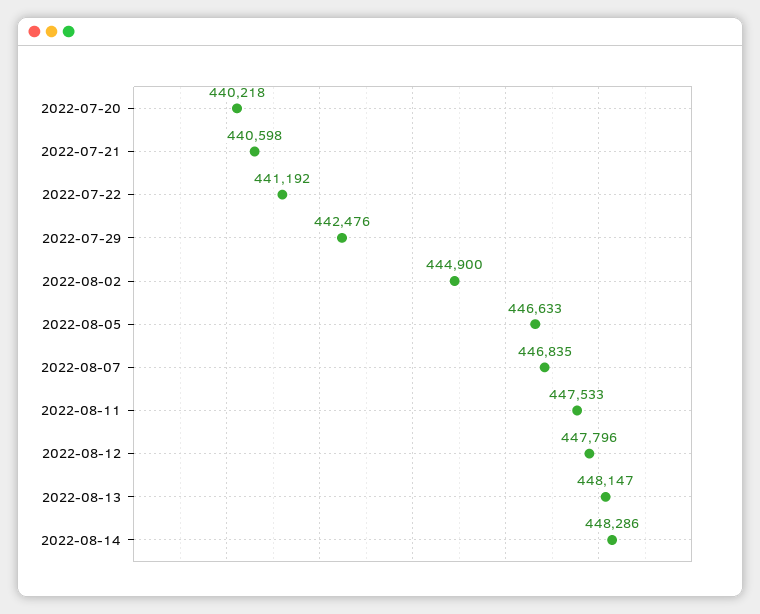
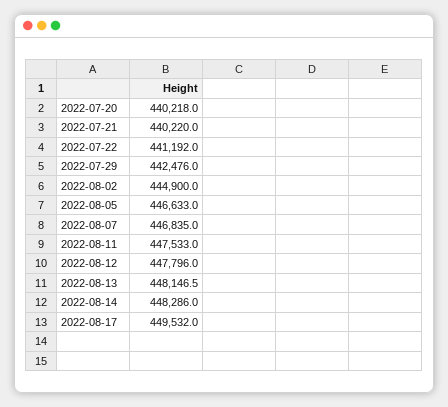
2022-07-21: 440598 -> 440220
2022-08-17: none -> 449532

